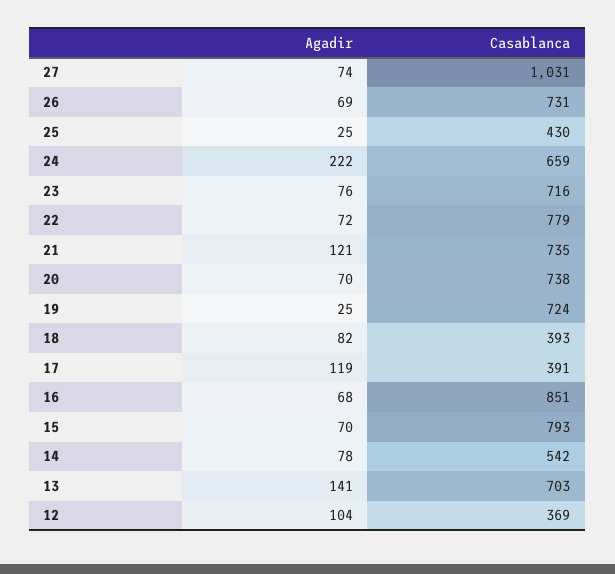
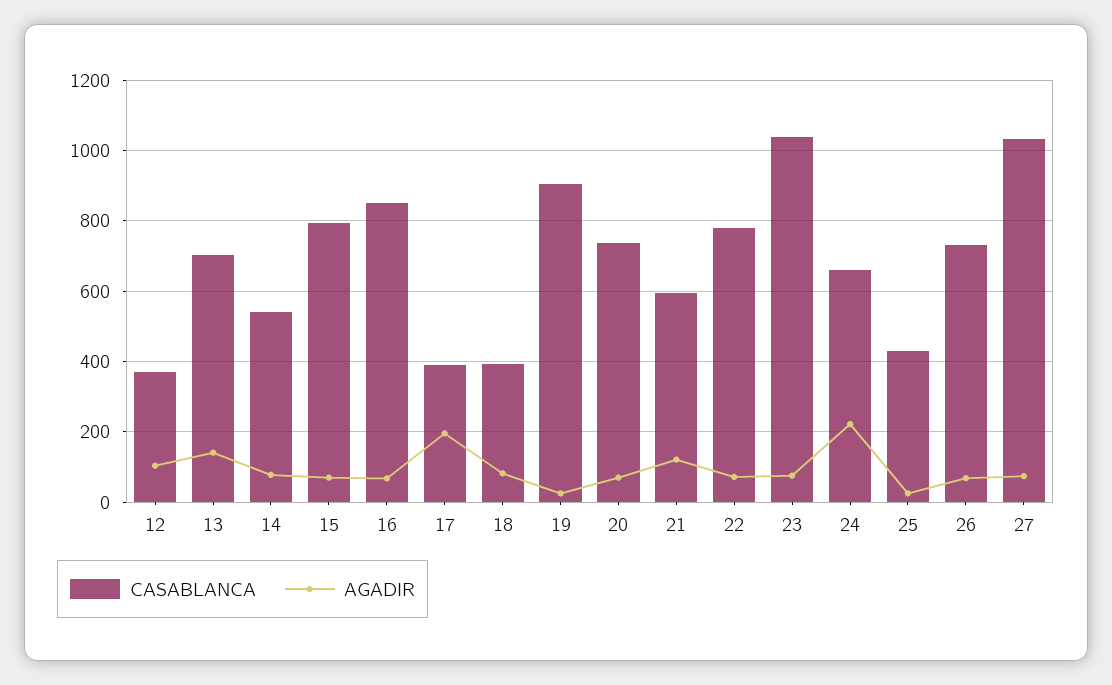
Casablanca, 23: 716 -> 1040
Casablanca, 21: 735 -> 600
Casablanca, 19: 724 -> 900
Agadir, 17: 119 -> 200

